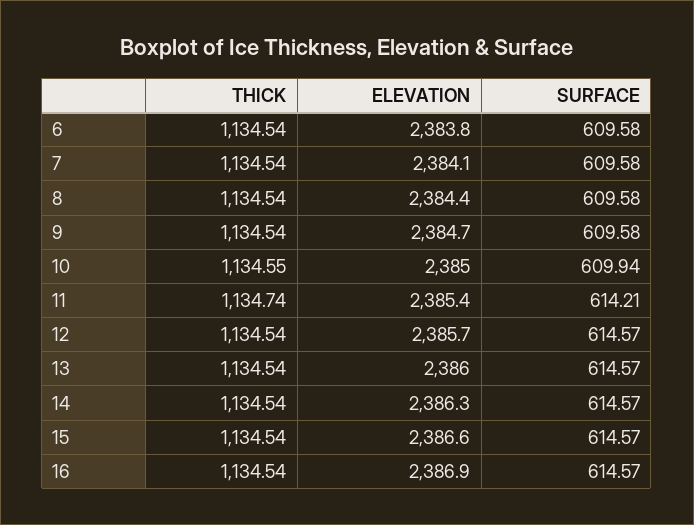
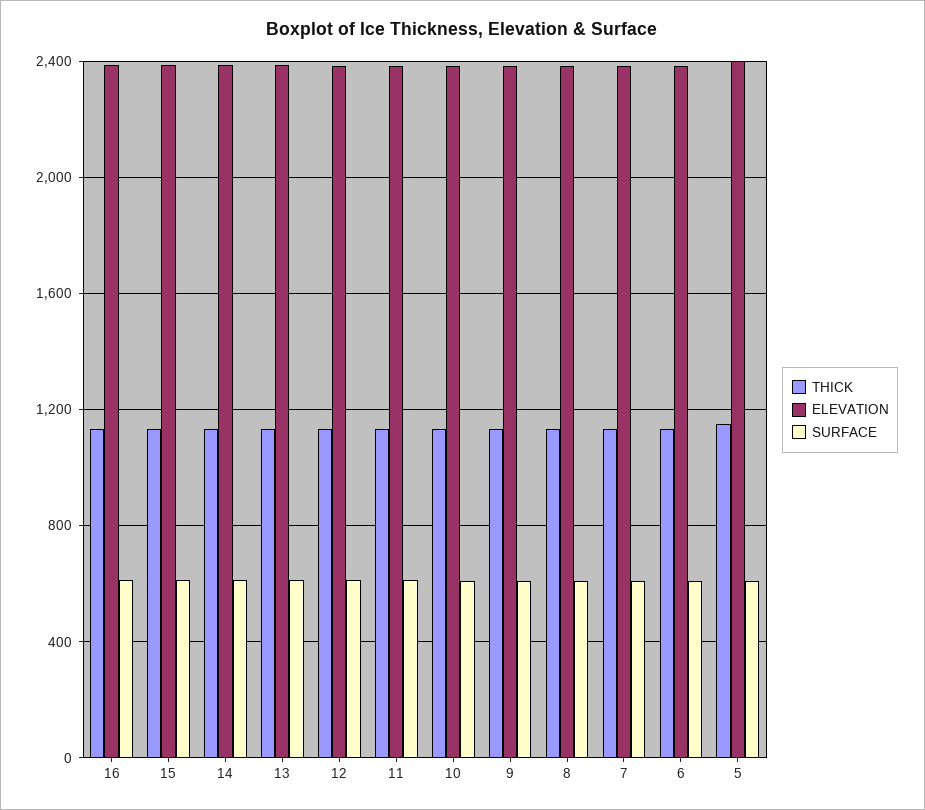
THICK, 5: none -> 1150
ELEVATION, 5: none -> 2400
SURFACE, 5: none -> 600

